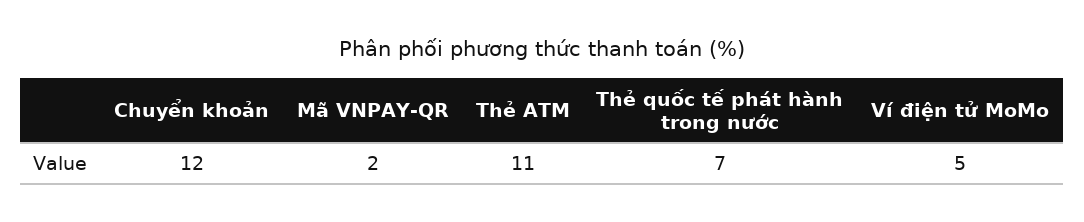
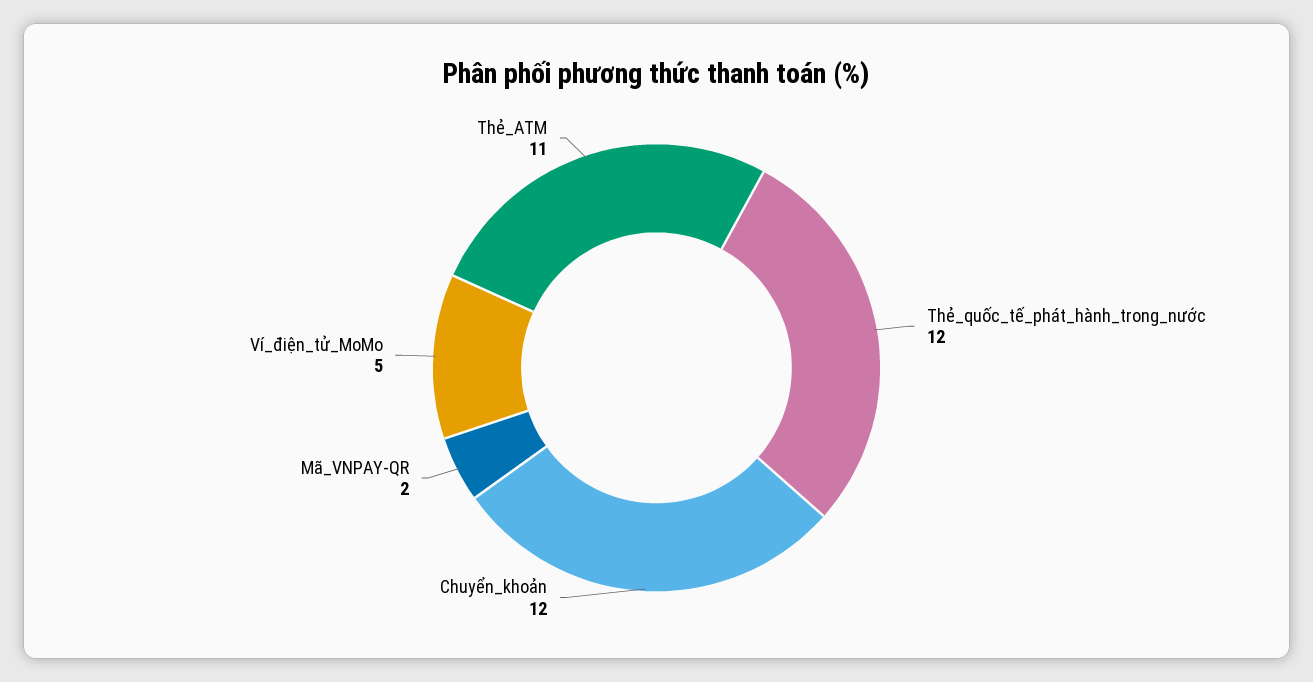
Thẻ quốc tế phát hành trong nước: 7 -> 12

